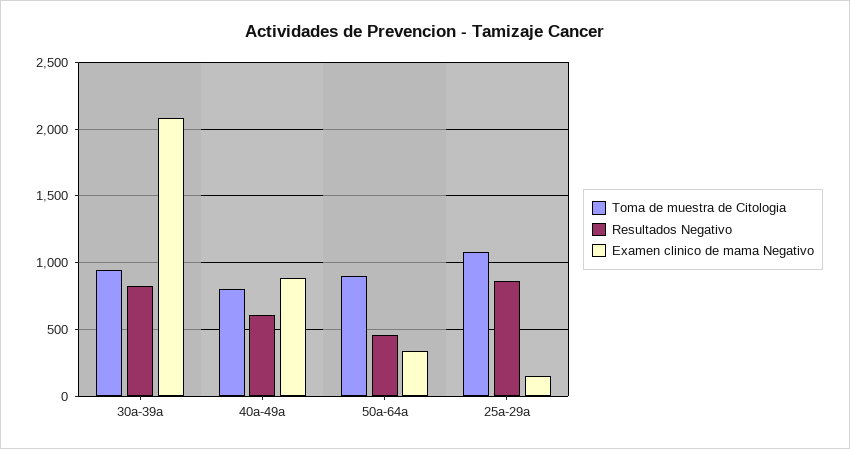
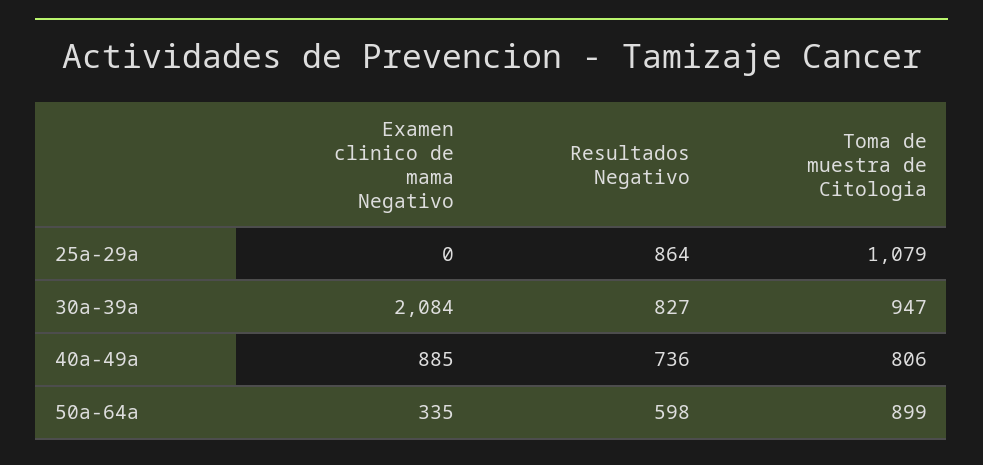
Resultados Negativo, 40a-49a: 600 -> 736
Resultados Negativo, 50a-64a: 450 -> 598
Examen clinico de mama Negativo, 25a-29a: 150 -> 0

